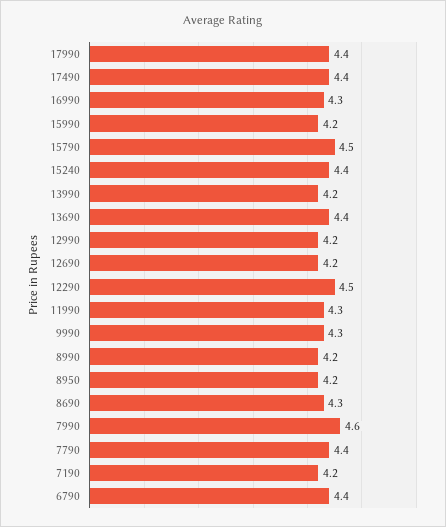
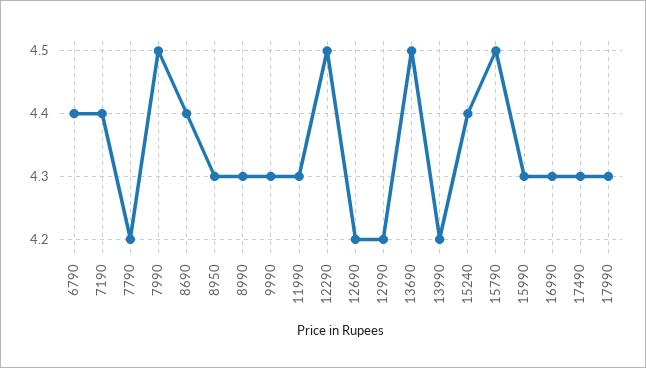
17990: 4.4 -> 4.3
17490: 4.4 -> 4.3
15990: 4.2 -> 4.3
13690: 4.4 -> 4.5
8990: 4.2 -> 4.3
8950: 4.2 -> 4.3
8690: 4.3 -> 4.4
7990: 4.6 -> 4.5
7790: 4.4 -> 4.2
7190: 4.2 -> 4.4

